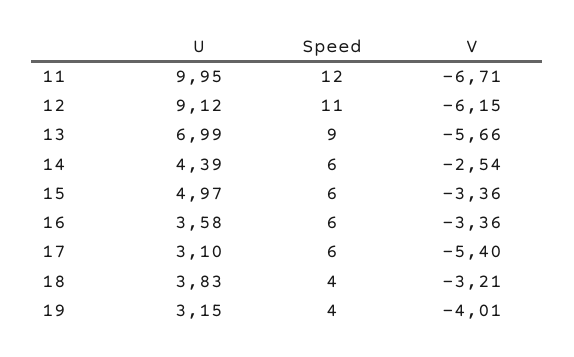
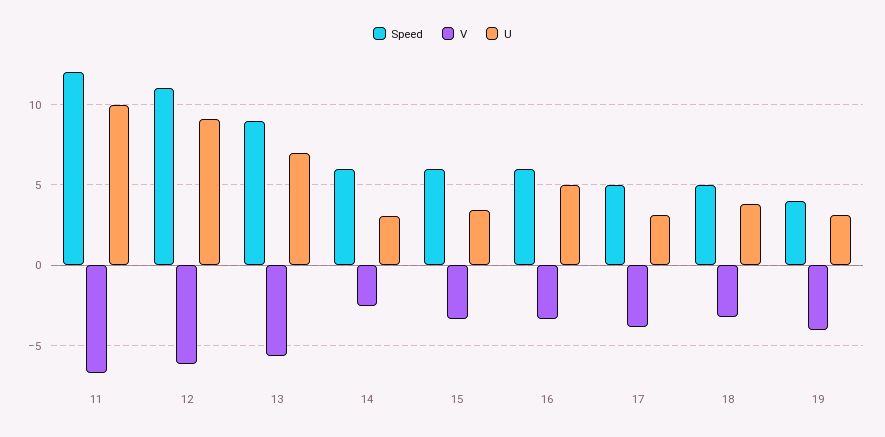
U, 14: 4.39 -> 3
U, 15: 4.97 -> 3.5
U, 16: 3.58 -> 5
Speed, 17: 6 -> 5
V, 17: -5.4 -> -4
Speed, 18: 4 -> 5

